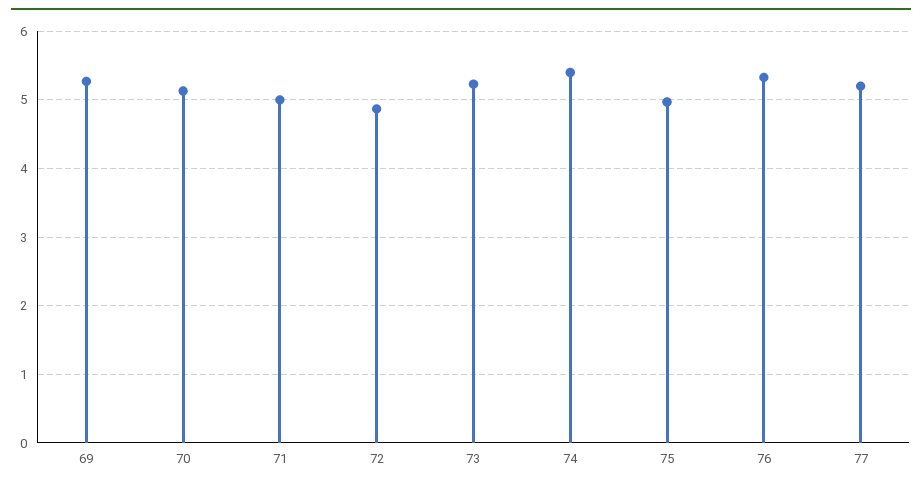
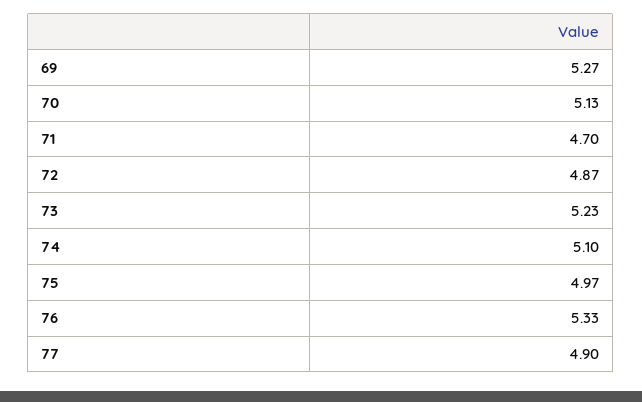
71: 5 -> 4.7
74: 5.4 -> 5.1
77: 5.2 -> 4.9

